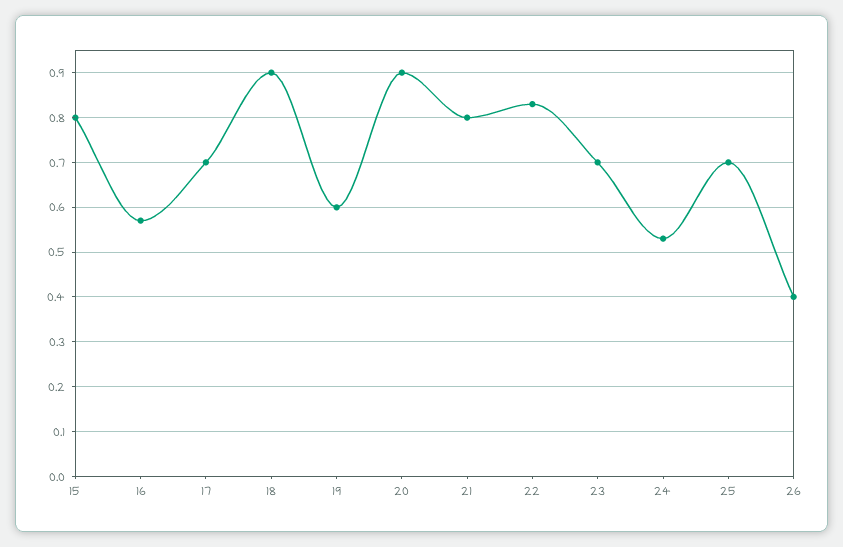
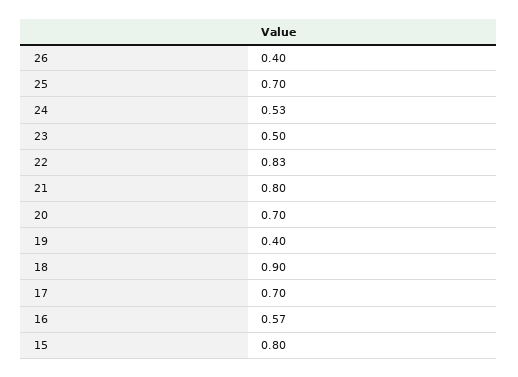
19: 0.6 -> 0.4
20: 0.9 -> 0.7
23: 0.7 -> 0.5

